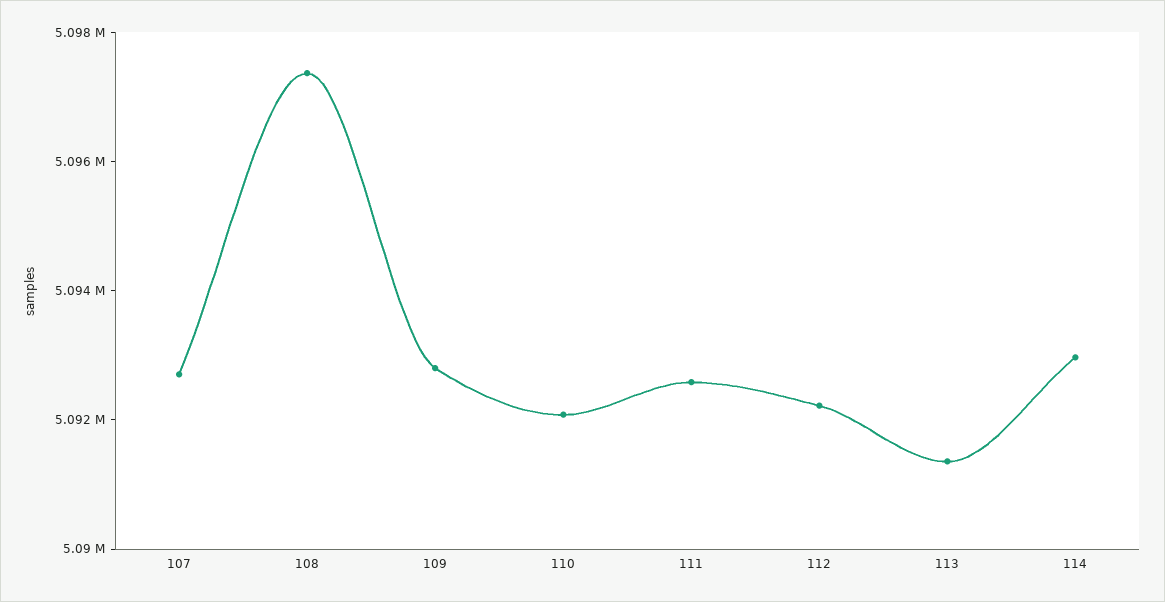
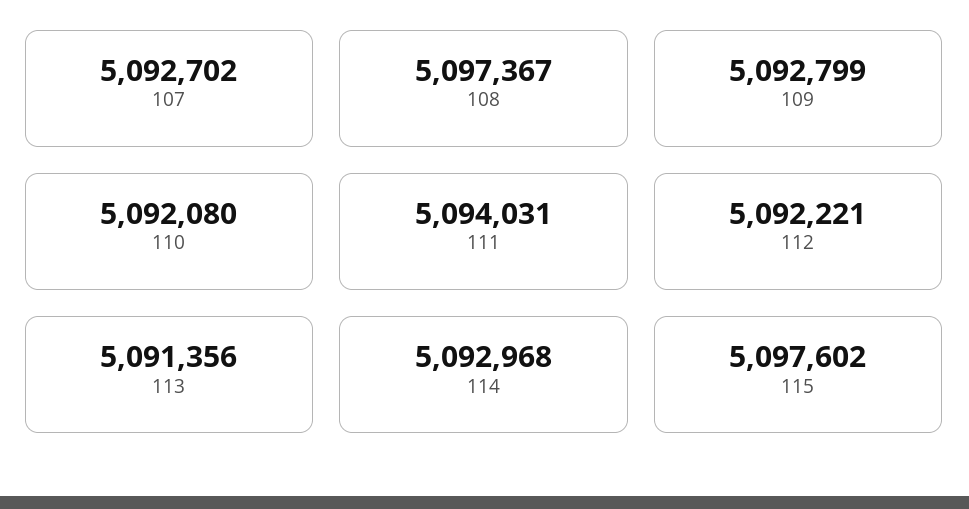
111: 5092500 -> 5094031
115: none -> 5097602

